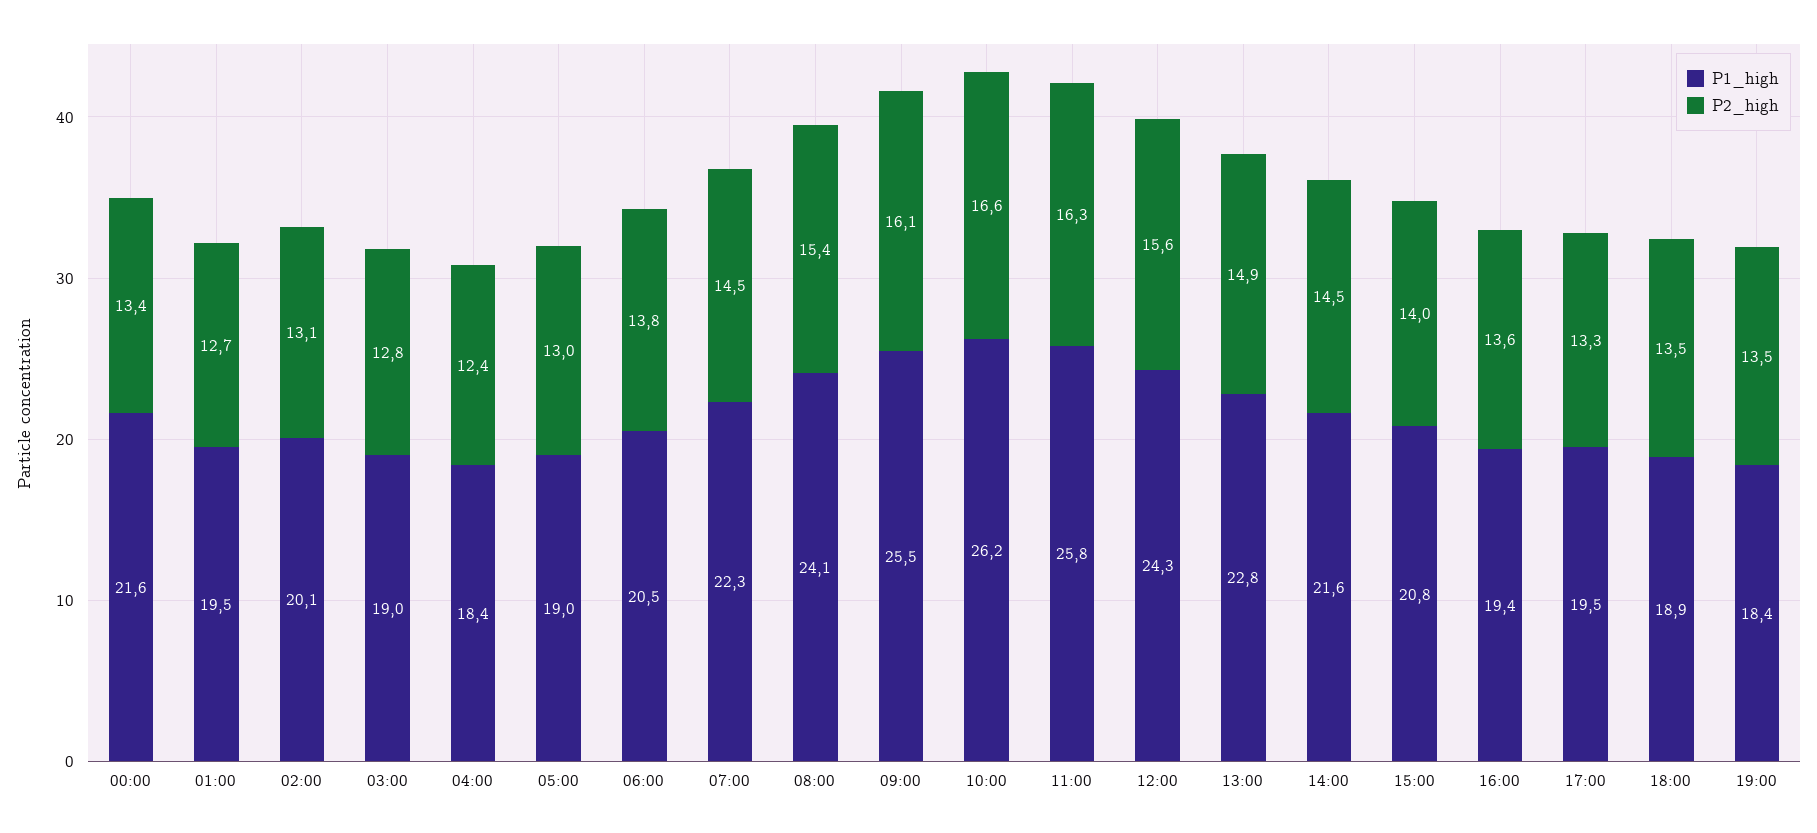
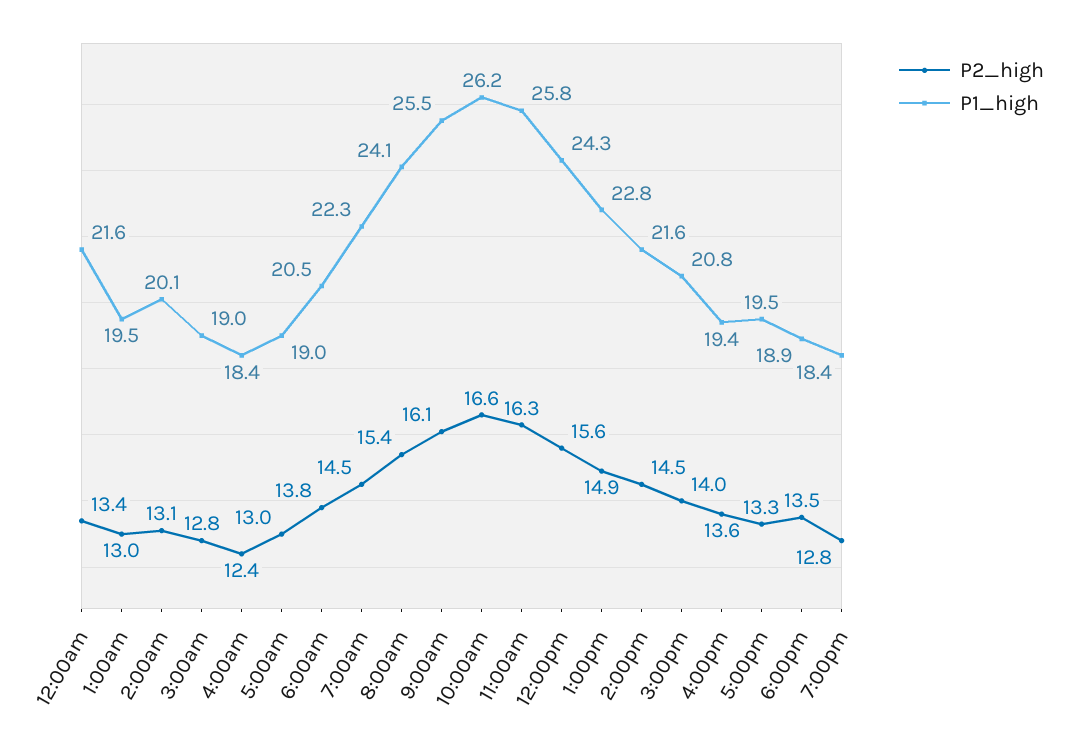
P2_high, 01:00: 12.7 -> 13
P2_high, 19:00: 13.5 -> 12.8

